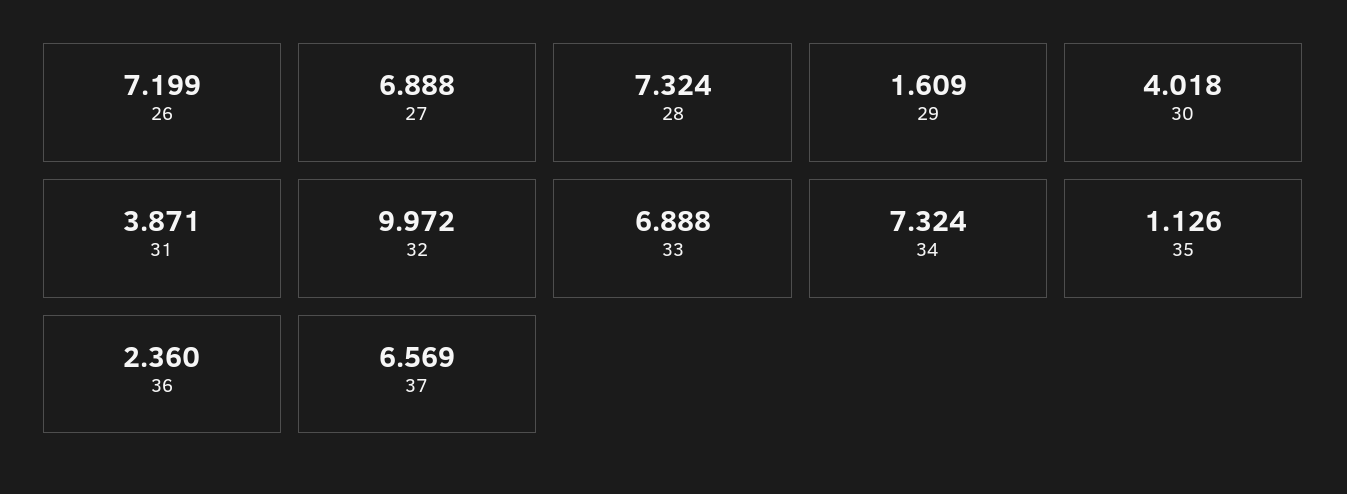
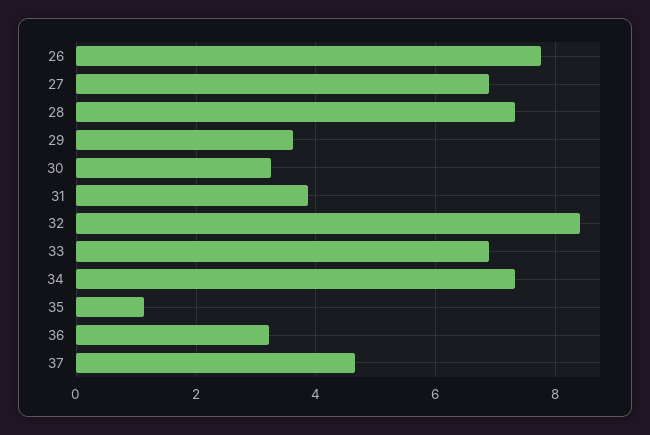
26: 7.199 -> 7.8
29: 1.609 -> 3.6
30: 4.018 -> 3.2
32: 9.972 -> 8.4
36: 2.36 -> 3.2
37: 6.569 -> 4.6

